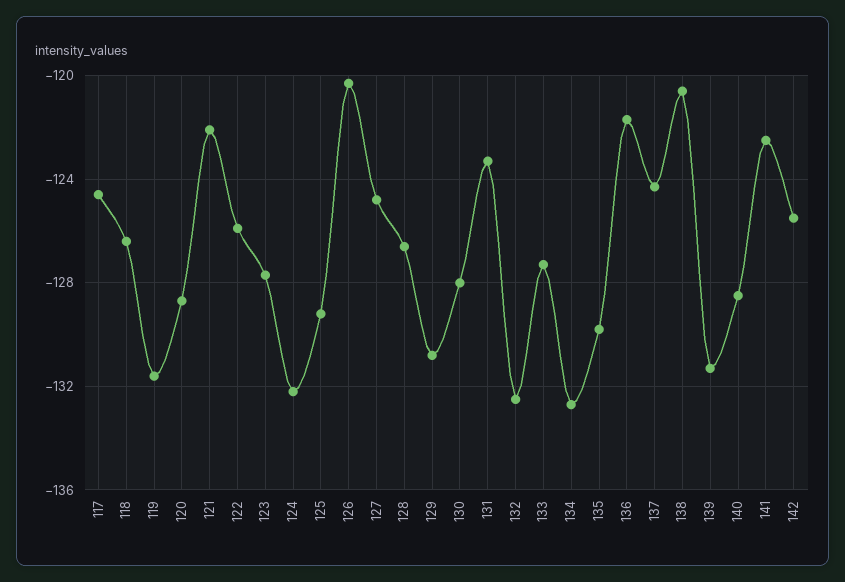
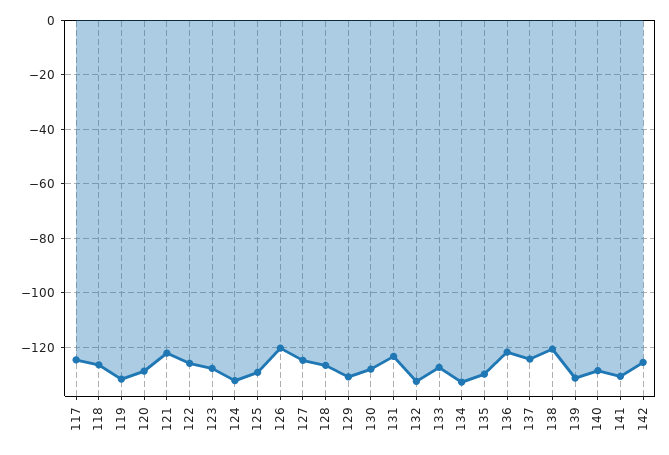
141: -122.5 -> -130

